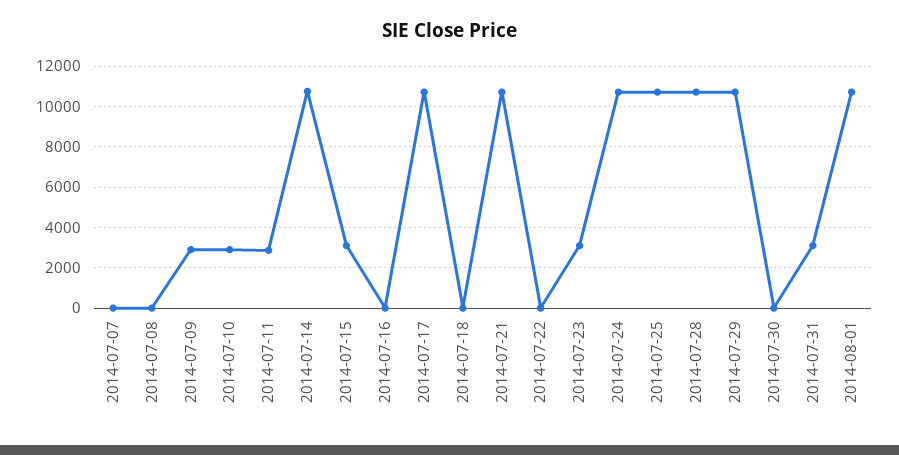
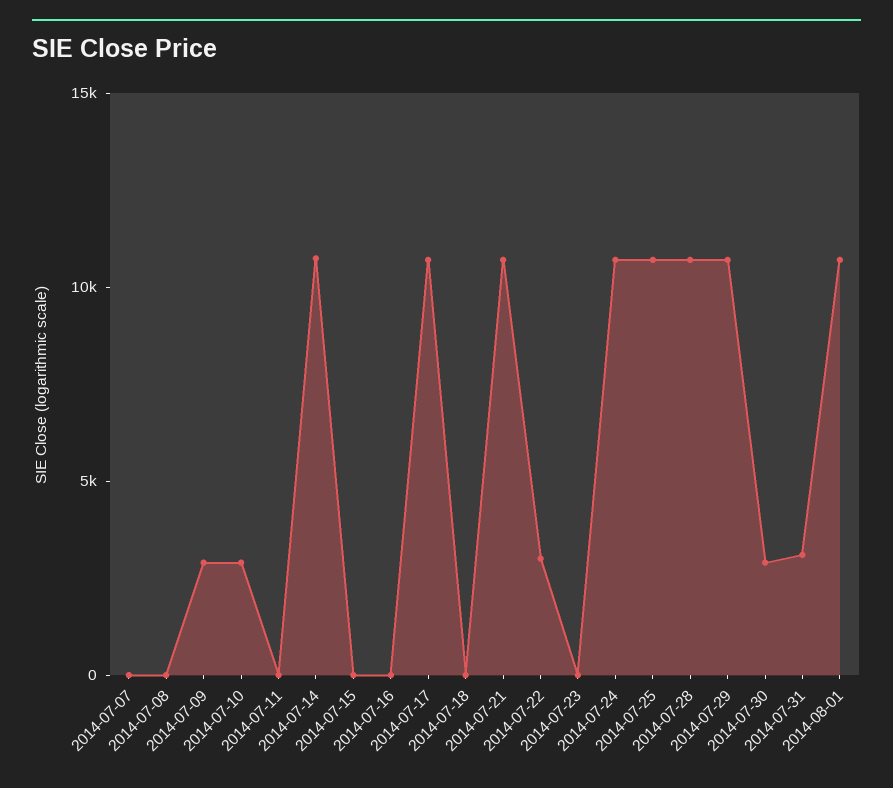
2014-07-11: 3000 -> 0
2014-07-15: 3000 -> 0
2014-07-22: 0 -> 3000
2014-07-23: 3000 -> 0
2014-07-30: 0 -> 3000

